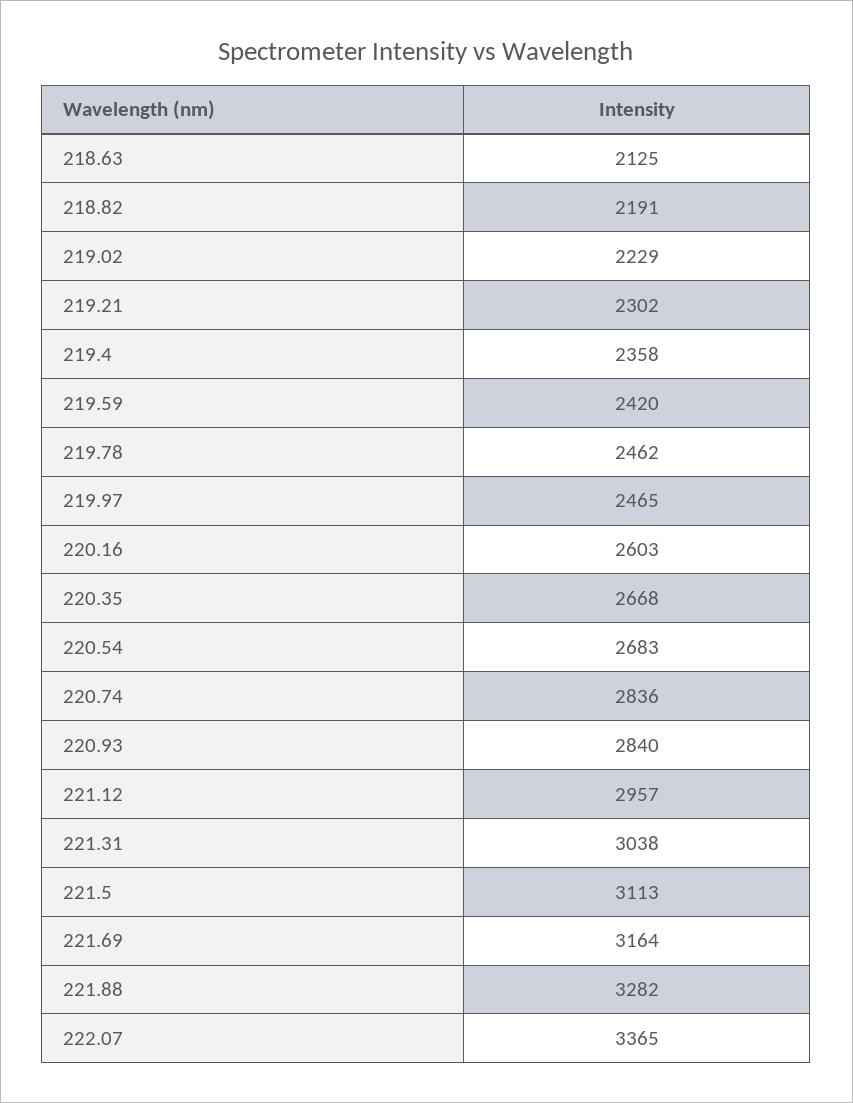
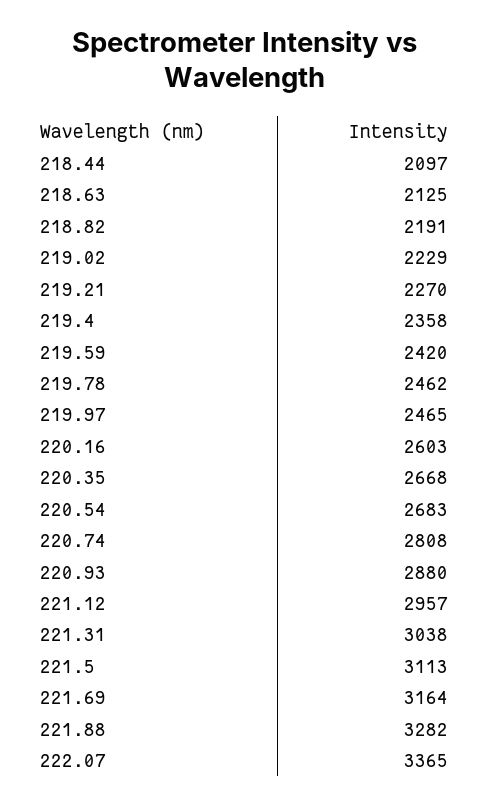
219.21: 2302 -> 2270
220.74: 2836 -> 2808
220.93: 2840 -> 2880
218.44: none -> 2097

